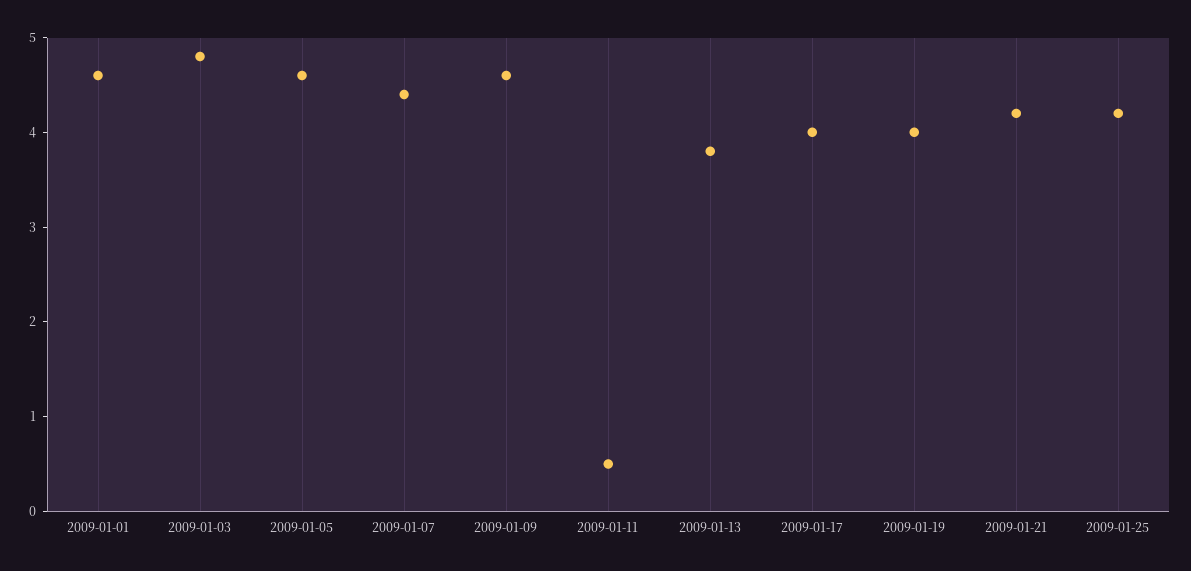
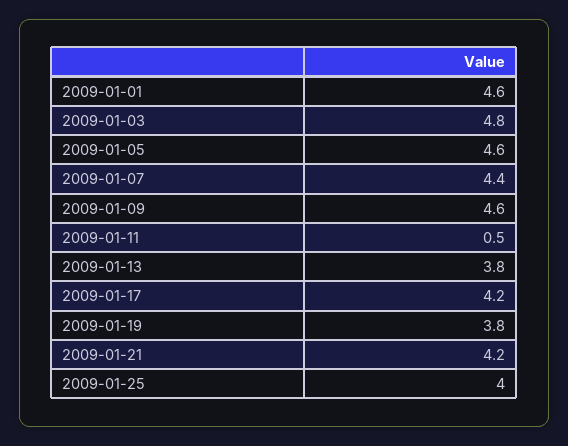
2009-01-17: 4 -> 4.2
2009-01-19: 4 -> 3.8
2009-01-25: 4.2 -> 4

